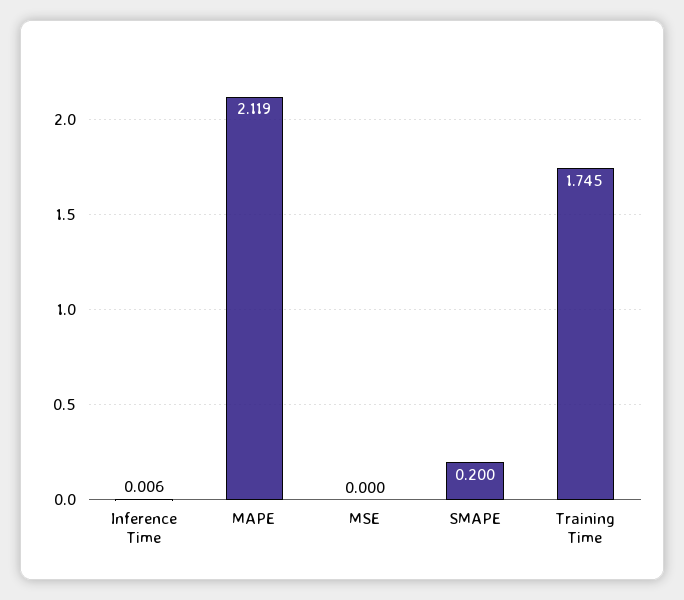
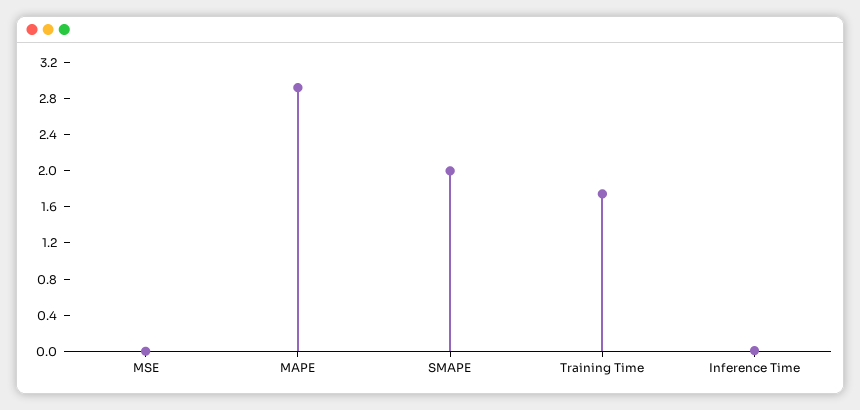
MAPE: 2.119 -> 2.9
SMAPE: 0.2 -> 2

